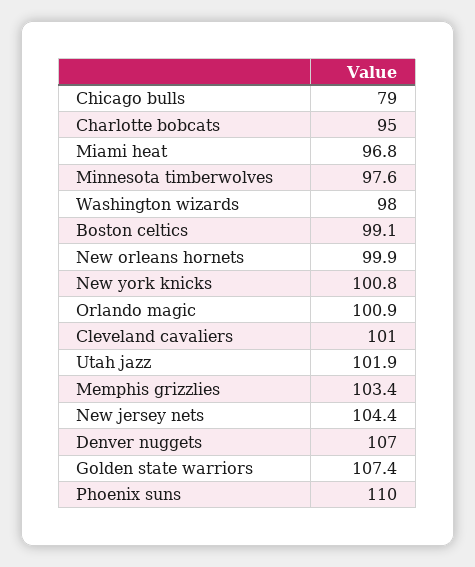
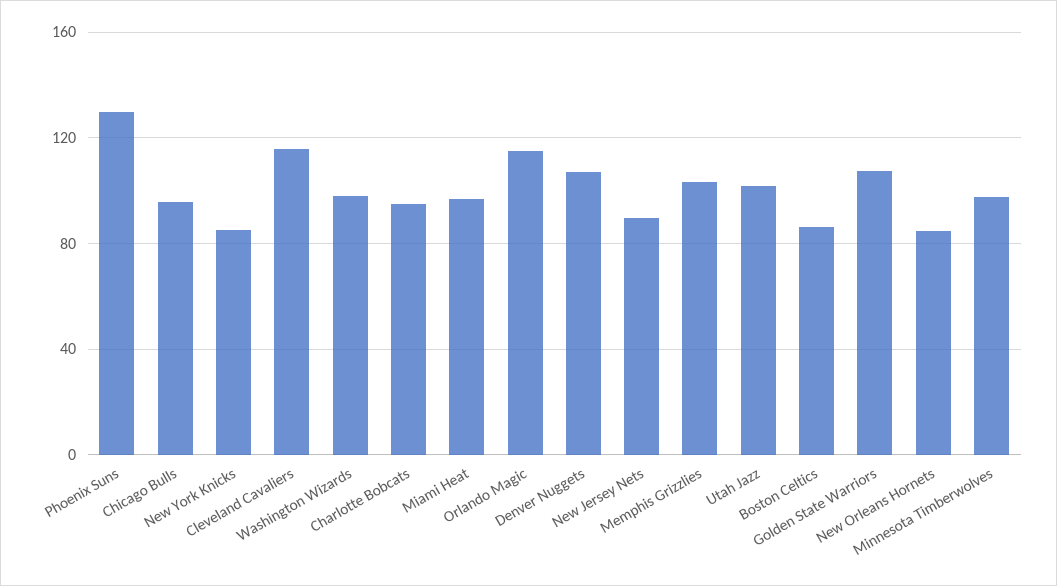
Chicago bulls: 79 -> 95
Boston celtics: 99.1 -> 85
New orleans hornets: 99.9 -> 85
New york knicks: 100.8 -> 85
Orlando magic: 100.9 -> 115
Cleveland cavaliers: 101 -> 115
New jersey nets: 104.4 -> 90
Phoenix suns: 110 -> 130

